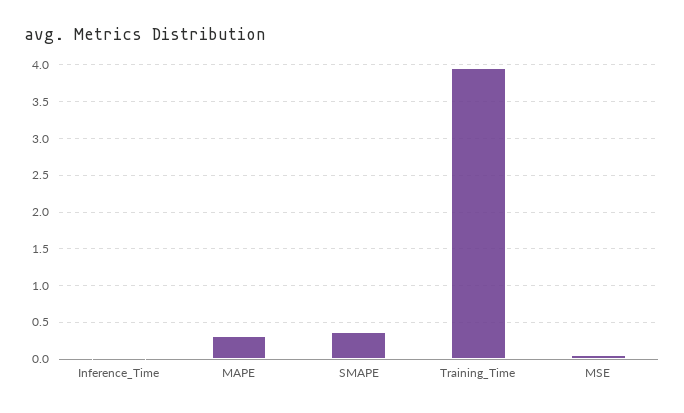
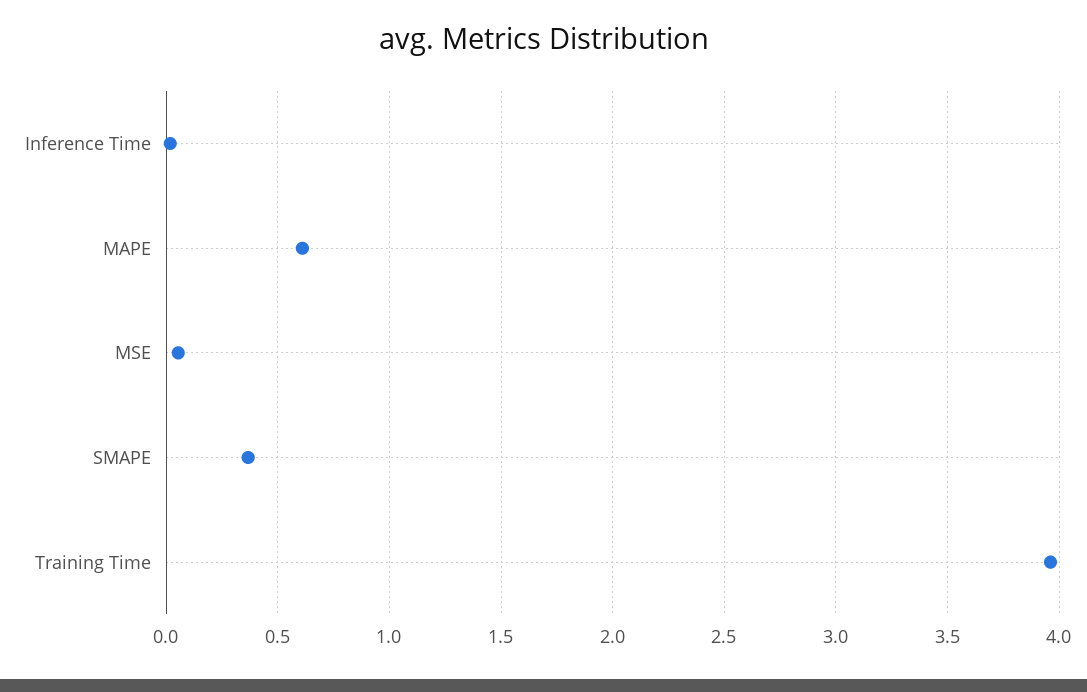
MAPE: 0.3 -> 0.6

